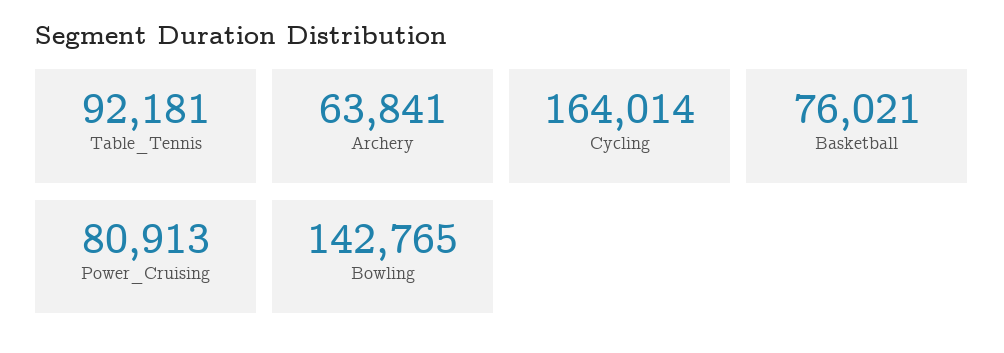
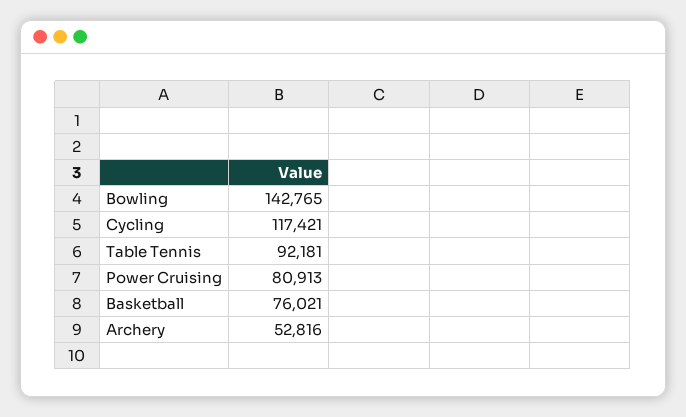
Archery: 63841 -> 52816
Cycling: 164014 -> 117421

